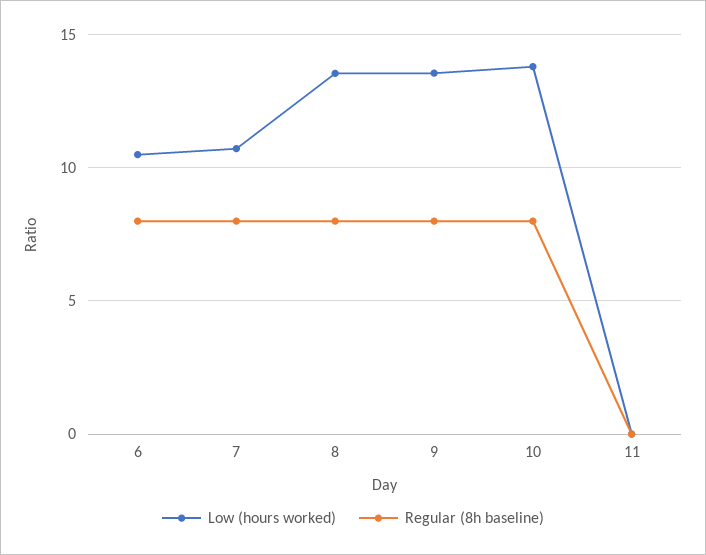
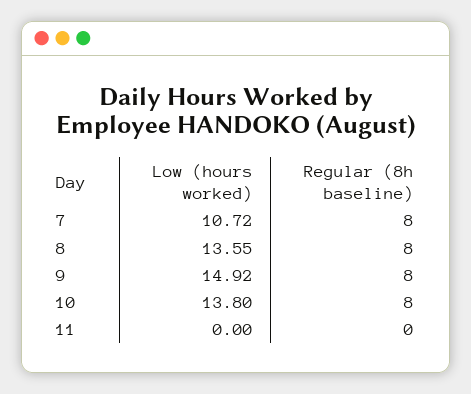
Low (hours worked), 6: 10.5 -> none
Regular (8h baseline), 6: 8 -> none
Low (hours worked), 9: 13.5 -> 14.92

